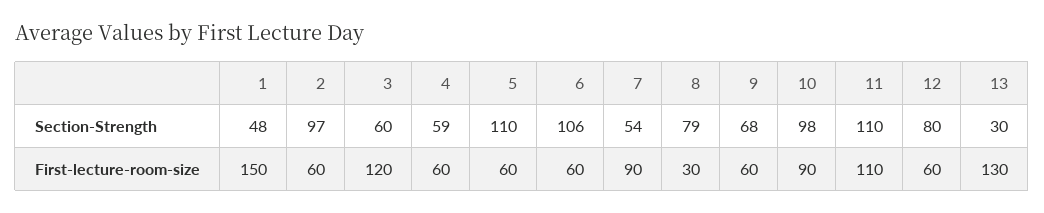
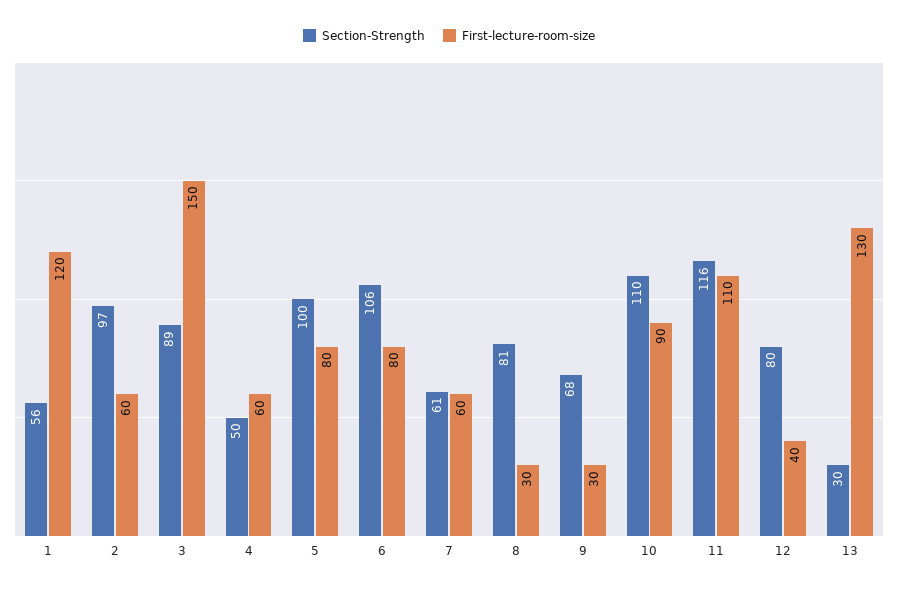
Section-Strength, 1: 48 -> 56
Section-Strength, 3: 60 -> 89
Section-Strength, 4: 59 -> 50
Section-Strength, 5: 110 -> 100
Section-Strength, 7: 54 -> 61
Section-Strength, 8: 79 -> 81
Section-Strength, 10: 98 -> 110
Section-Strength, 11: 110 -> 116
First-lecture-room-size, 1: 150 -> 120
First-lecture-room-size, 3: 120 -> 150
First-lecture-room-size, 5: 60 -> 80
First-lecture-room-size, 6: 60 -> 80
First-lecture-room-size, 7: 90 -> 60
First-lecture-room-size, 9: 60 -> 30
First-lecture-room-size, 12: 60 -> 40

